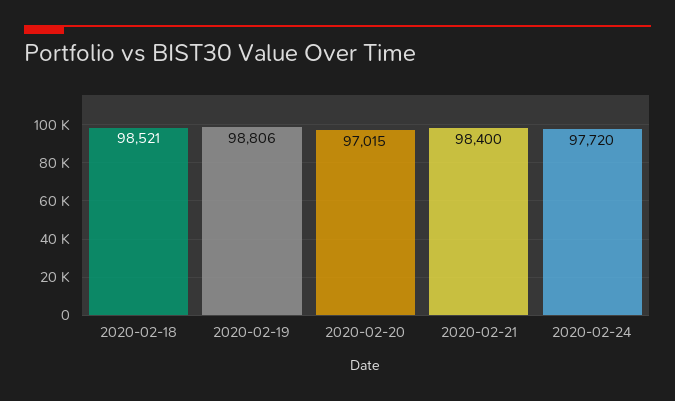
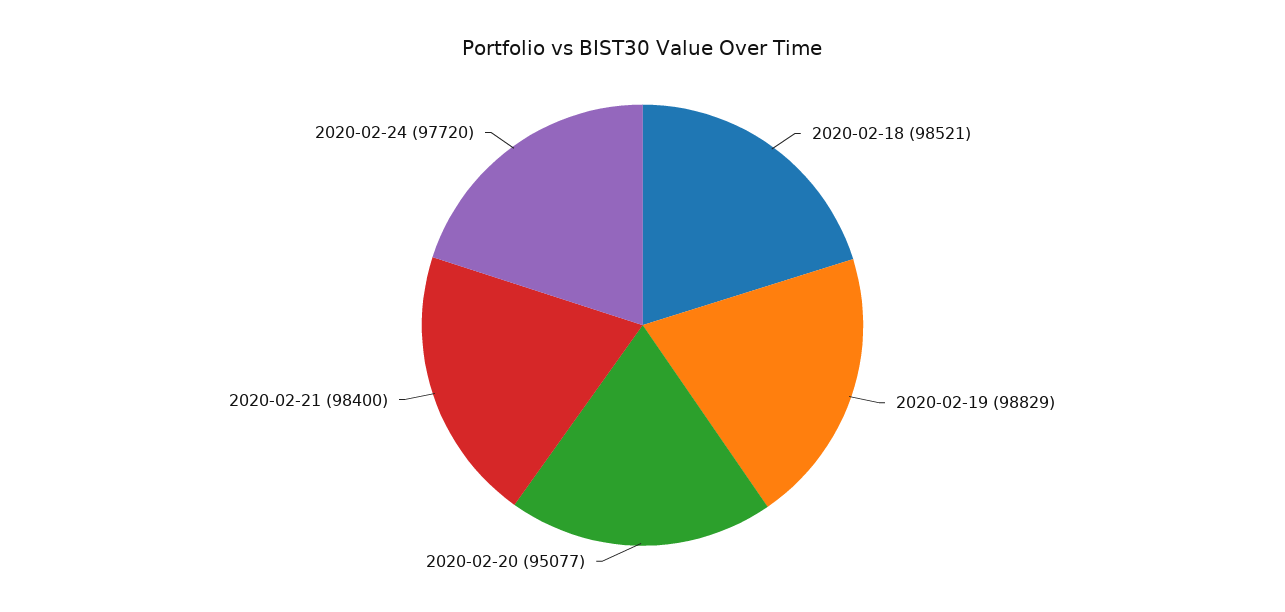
2020-02-19: 98806 -> 98829
2020-02-20: 97015 -> 95077

